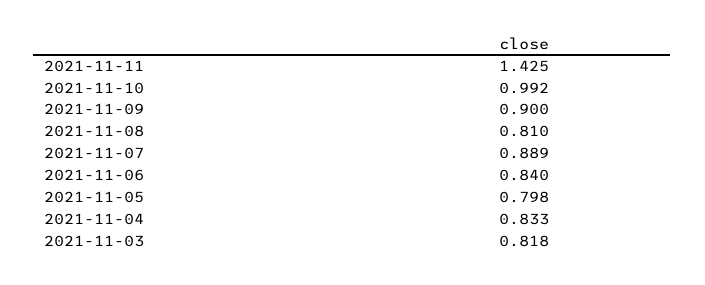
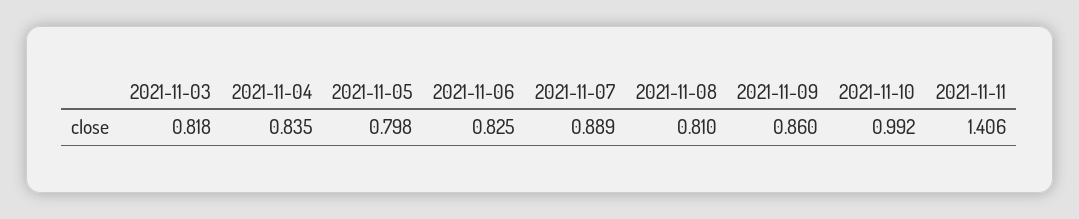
2021-11-11: 1.425 -> 1.406
2021-11-09: 0.9 -> 0.86
2021-11-06: 0.84 -> 0.825
2021-11-04: 0.833 -> 0.835

